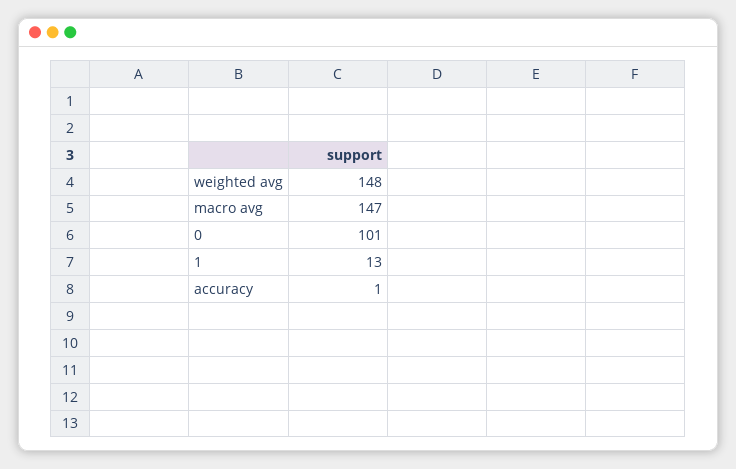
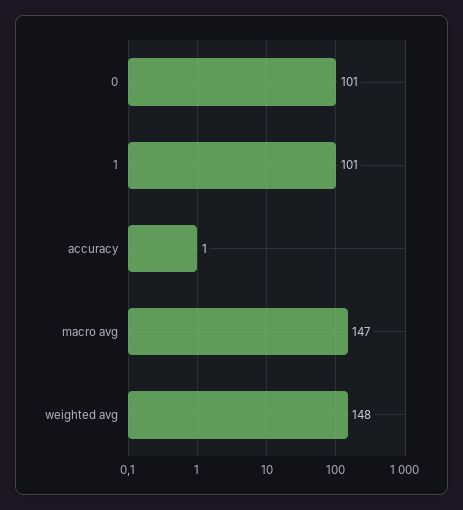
1: 13 -> 101

